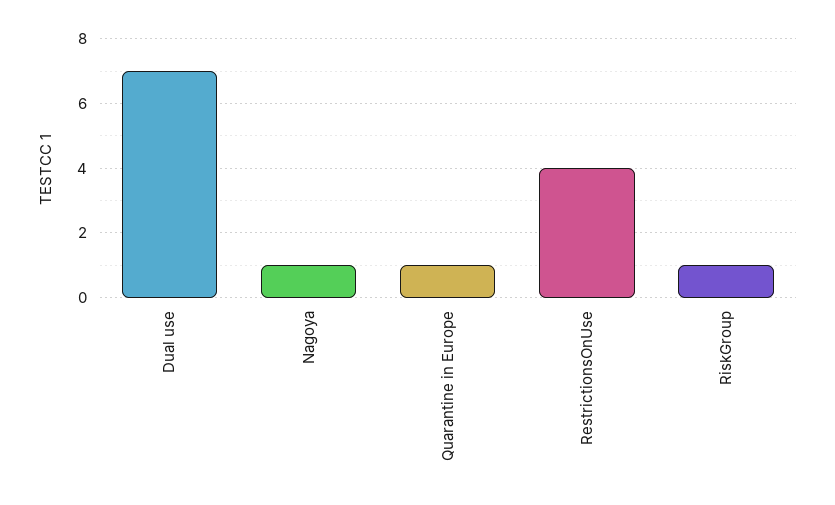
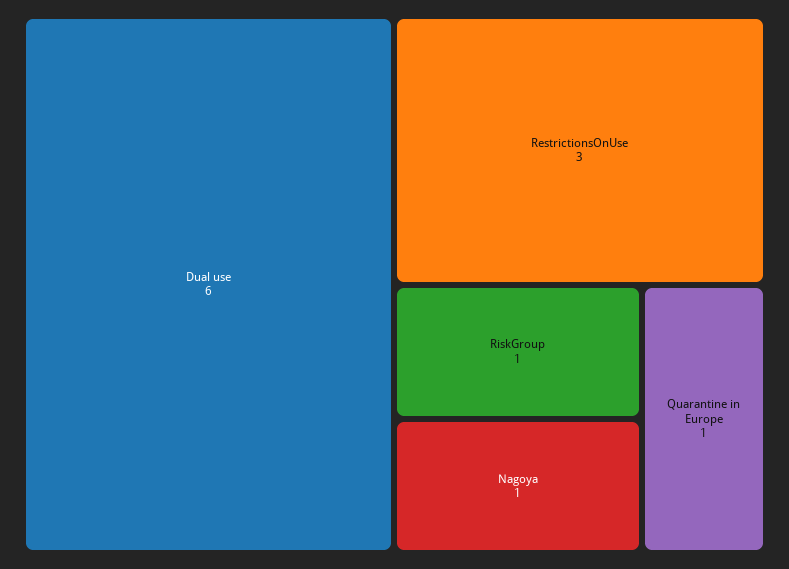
Dual use: 7 -> 6
RestrictionsOnUse: 4 -> 3

